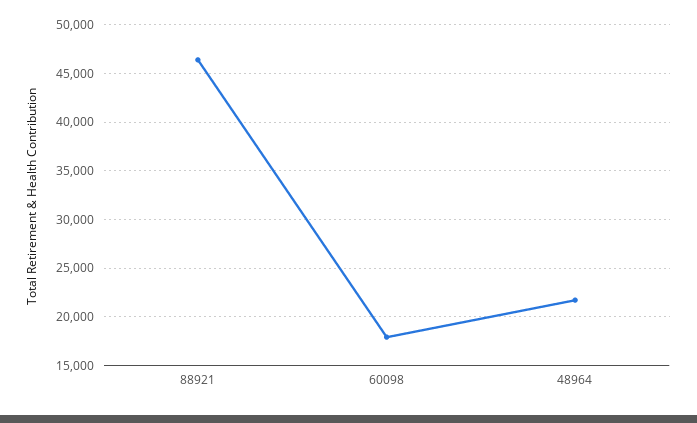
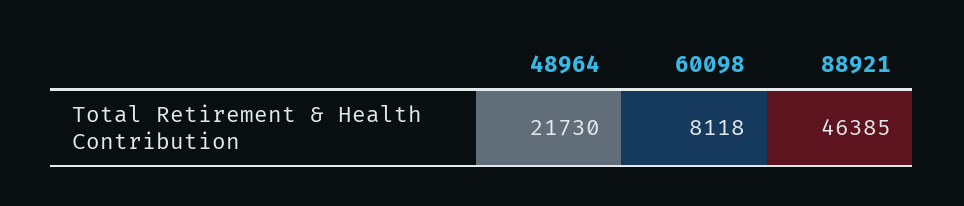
60098: 18000 -> 8118

